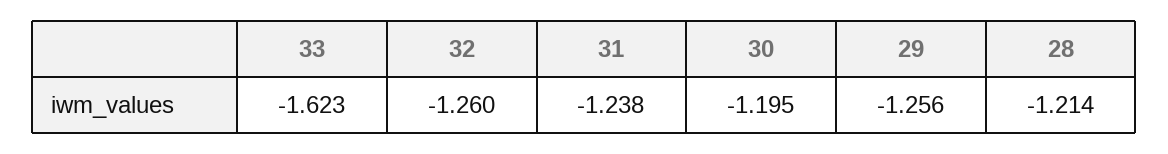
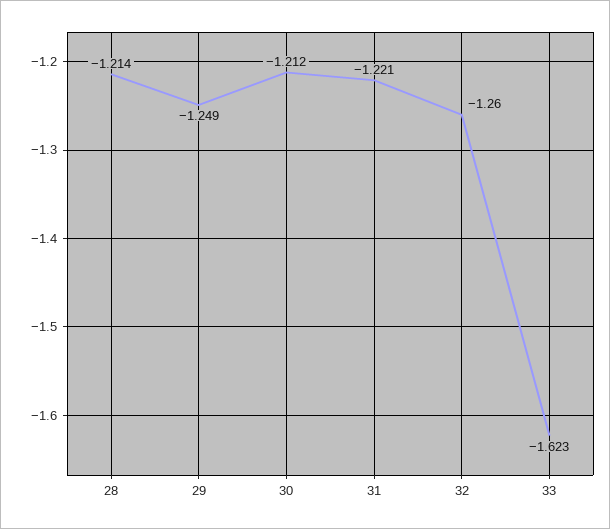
31: -1.238 -> -1.221
30: -1.195 -> -1.212
29: -1.256 -> -1.249

